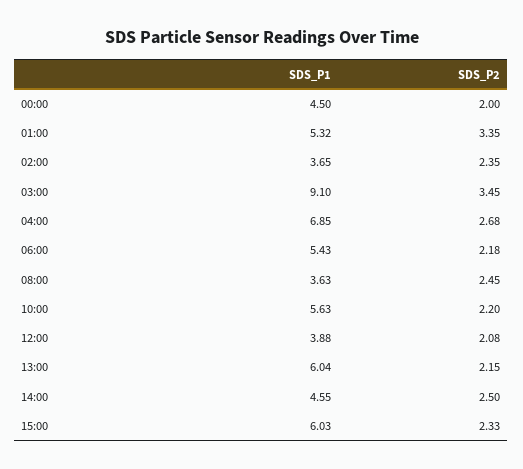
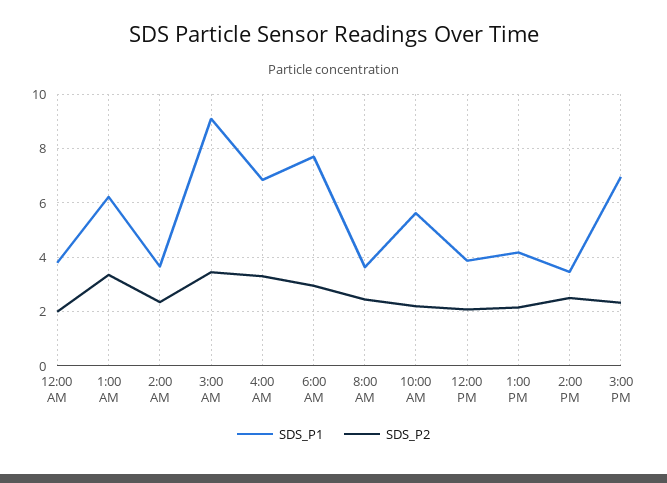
SDS_P1, 00:00: 4.5 -> 3.75
SDS_P1, 01:00: 5.32 -> 6.25
SDS_P2, 04:00: 2.68 -> 3.25
SDS_P1, 06:00: 5.43 -> 7.75
SDS_P2, 06:00: 2.18 -> 3
SDS_P1, 13:00: 6.04 -> 4.25
SDS_P1, 14:00: 4.55 -> 3.5
SDS_P1, 15:00: 6.03 -> 7

